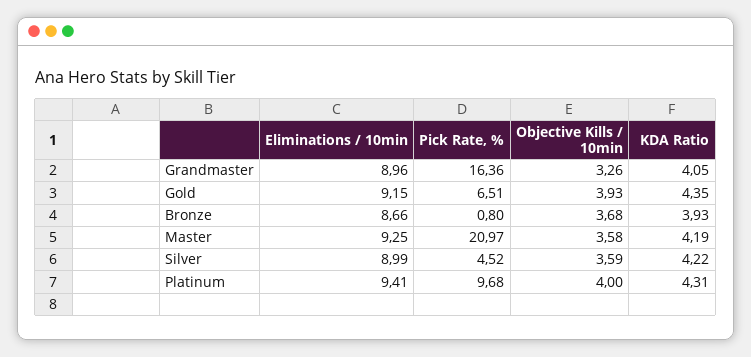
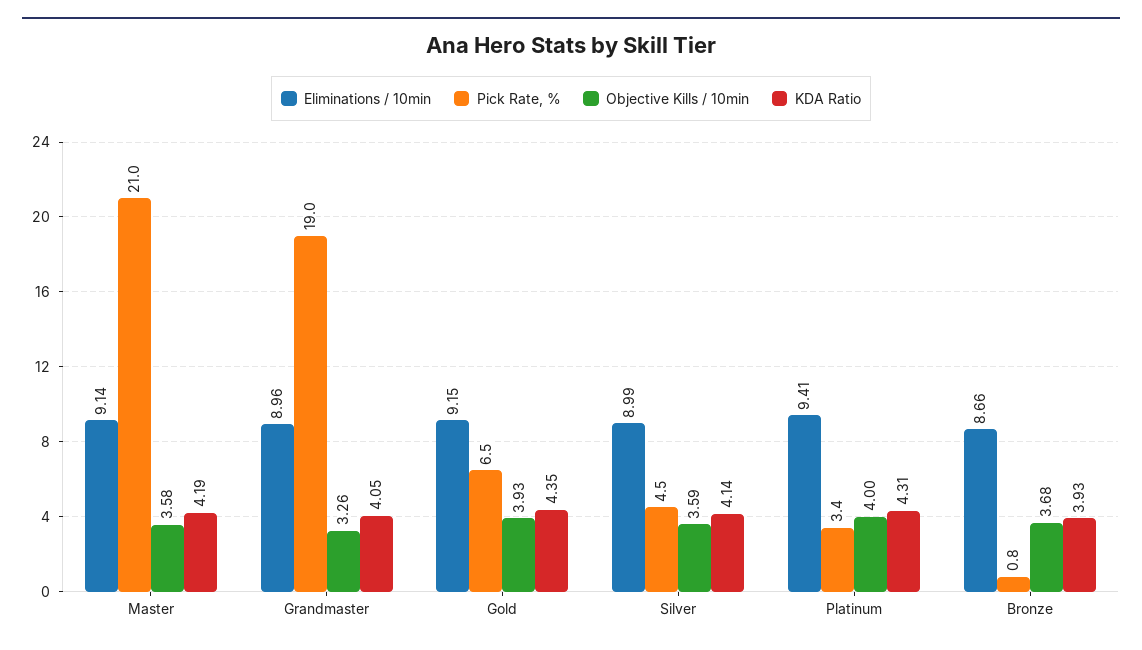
Pick Rate, %, Grandmaster: 16.36 -> 19
Eliminations / 10min, Master: 9.25 -> 9.14
KDA Ratio, Silver: 4.22 -> 4.14
Pick Rate, %, Platinum: 9.68 -> 3.4

